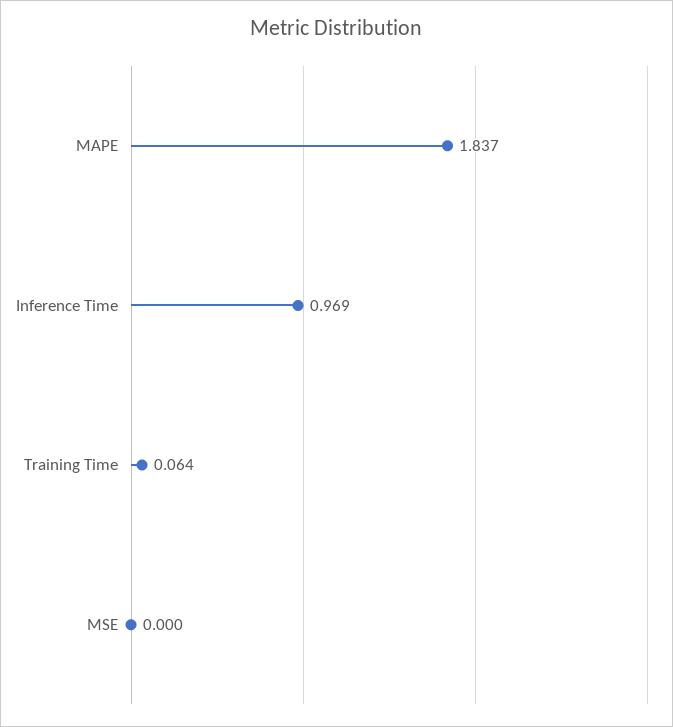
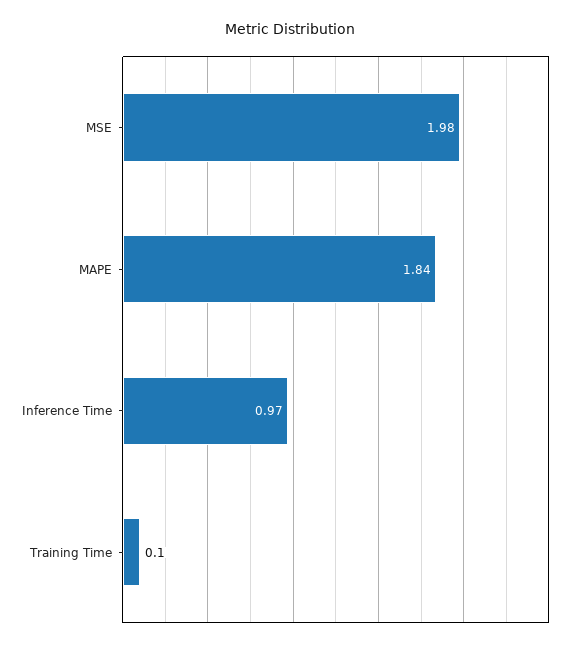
Training Time: 0.064 -> 0.1
MSE: 0 -> 1.98

